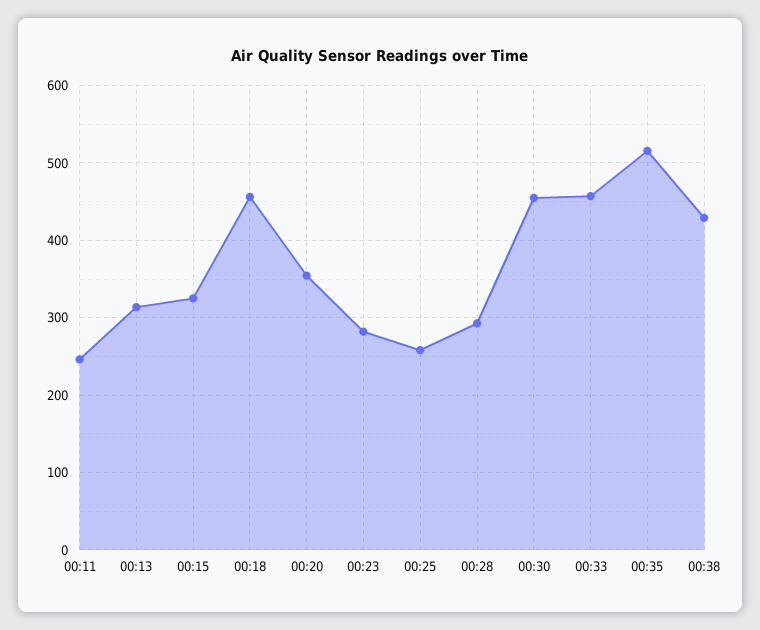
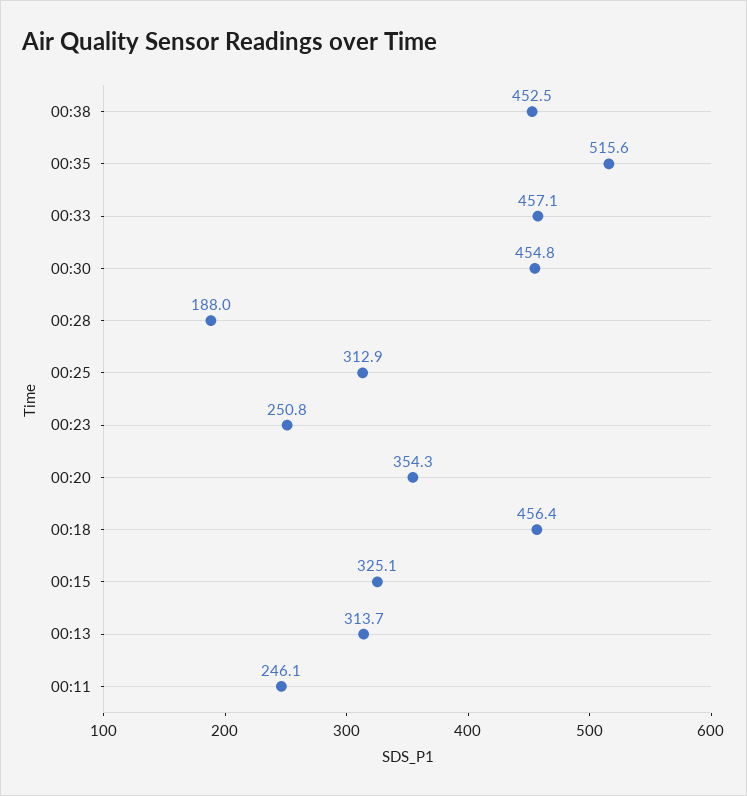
00:23: 280 -> 250.8
00:25: 260 -> 312.9
00:28: 290 -> 188
00:38: 430 -> 452.5

